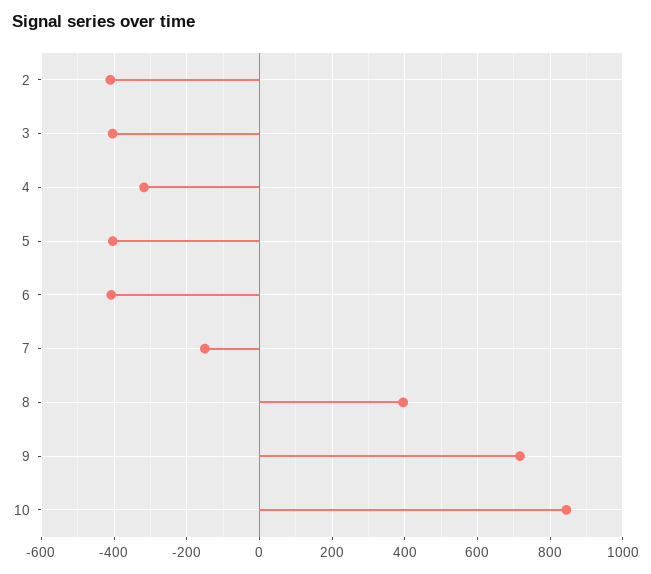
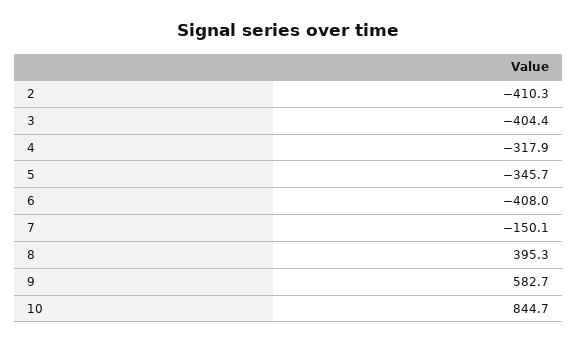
5: -400 -> -345.7
9: 720 -> 582.7

